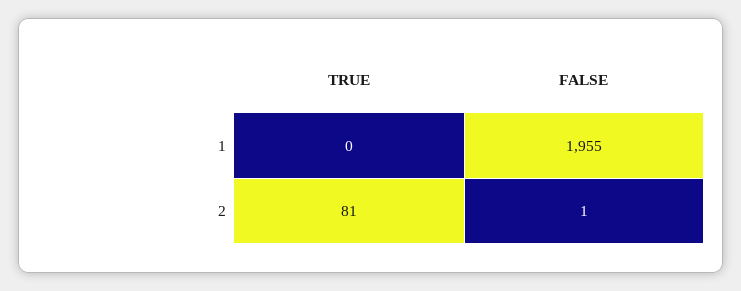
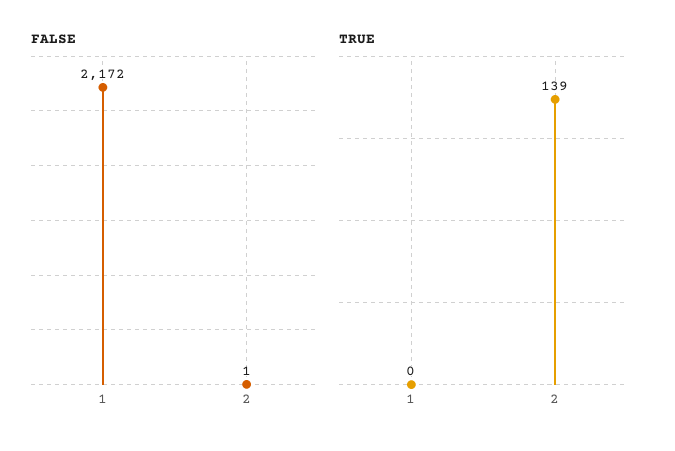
FALSE, 1: 1955 -> 2172
TRUE, 2: 81 -> 139

